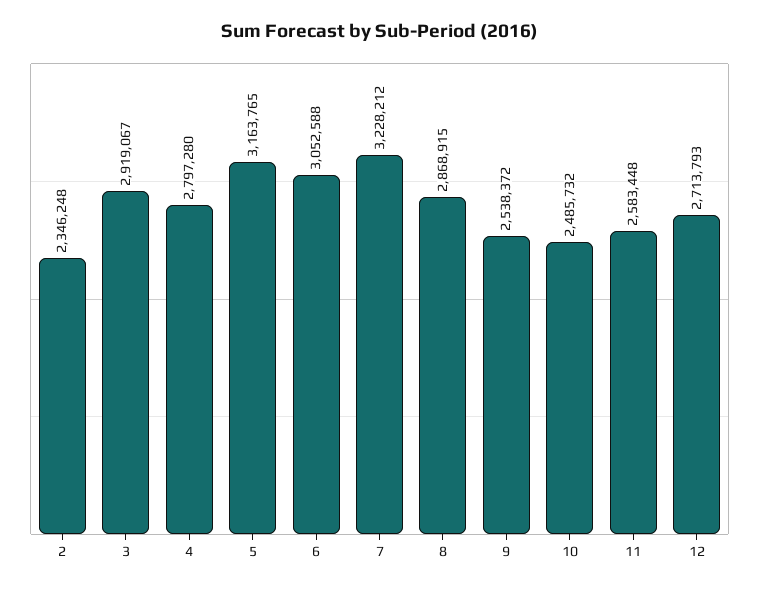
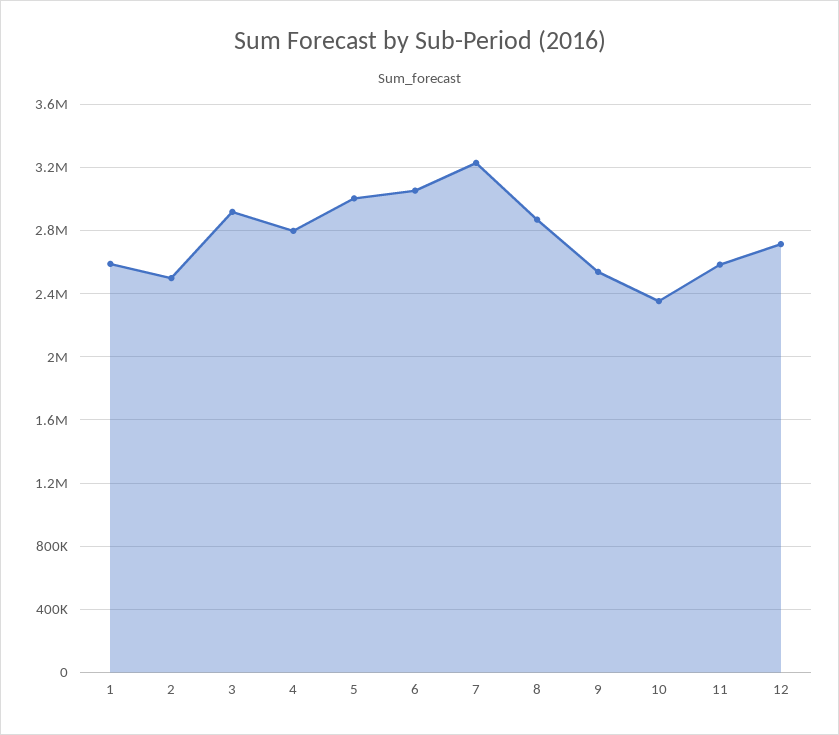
2: 2346248 -> 2500000
5: 3163765 -> 3000000
10: 2485732 -> 2350000
1: none -> 2600000

